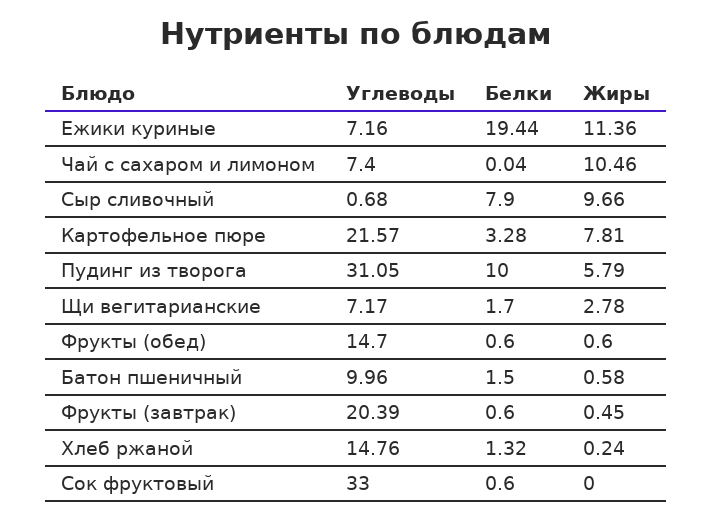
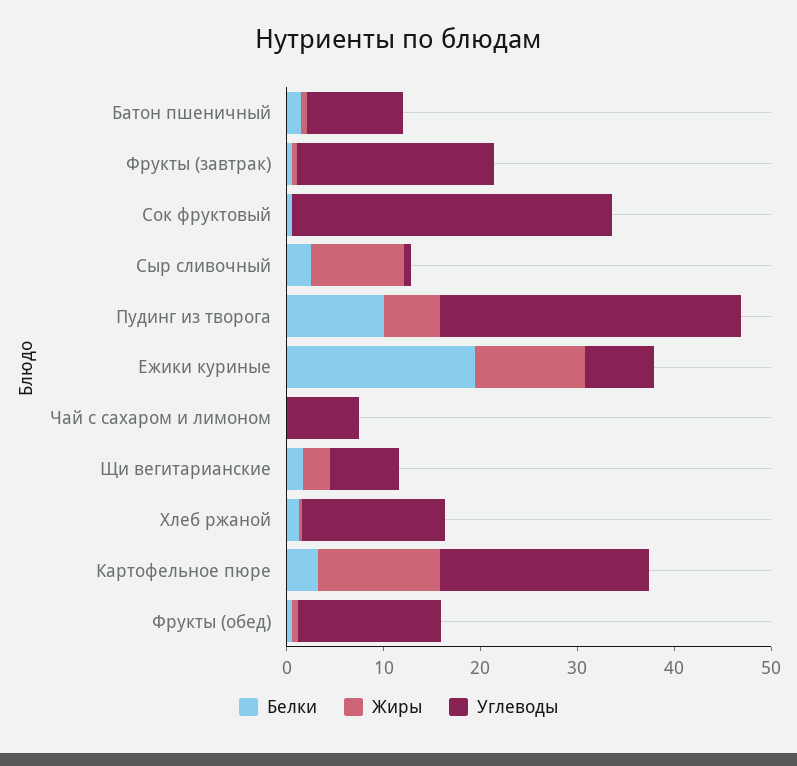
Жиры, Чай с сахаром и лимоном: 10.46 -> 0
Белки, Сыр сливочный: 7.9 -> 2
Жиры, Картофельное пюре: 7.81 -> 12

